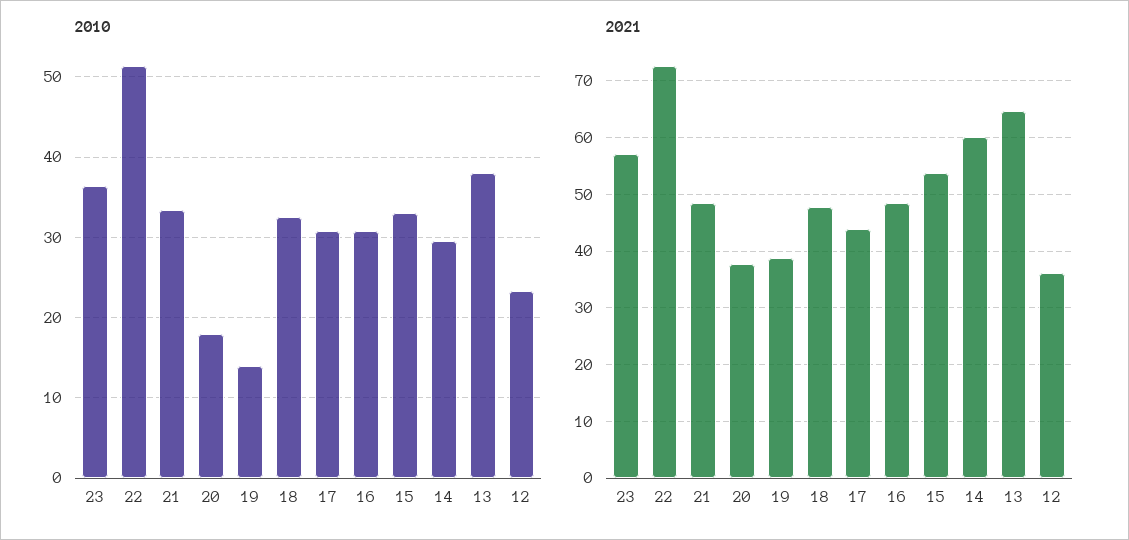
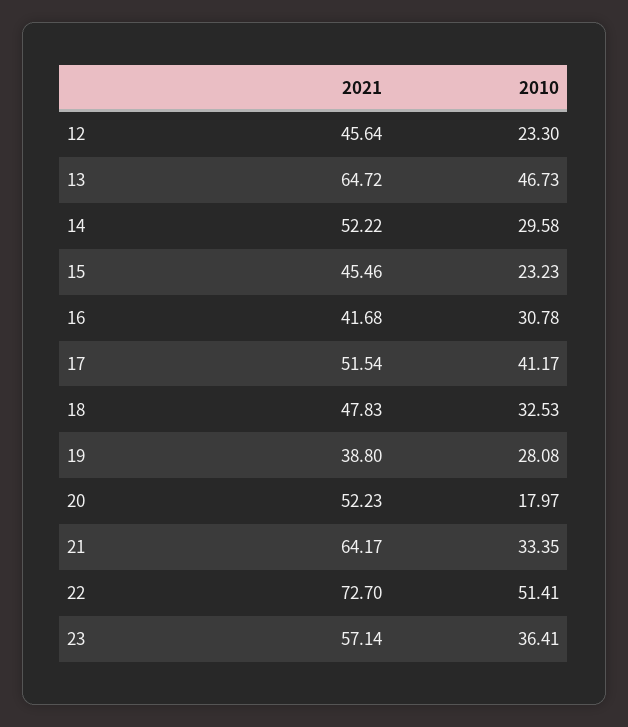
2010, 19: 14 -> 28.08
2010, 17: 31 -> 41.17
2010, 15: 33 -> 23.23
2010, 13: 38 -> 46.73
2021, 21: 48 -> 64.17
2021, 20: 38 -> 52.23
2021, 17: 44 -> 51.54
2021, 16: 48 -> 41.68
2021, 15: 54 -> 45.46
2021, 14: 60 -> 52.22
2021, 12: 36 -> 45.64

